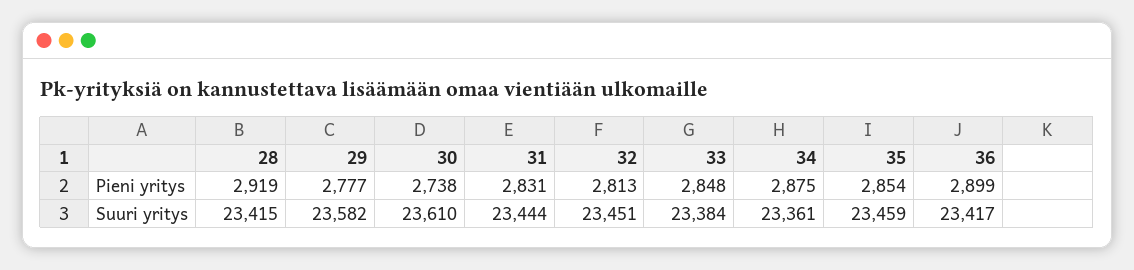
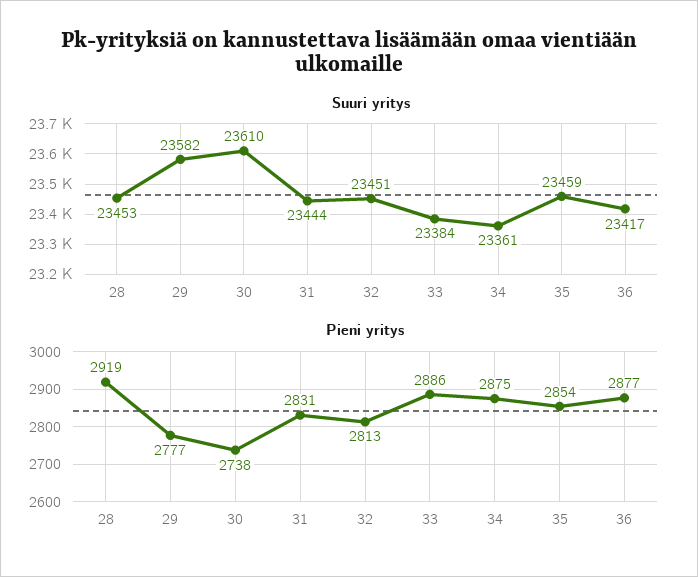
Pieni yritys, 33: 2848 -> 2886
Pieni yritys, 36: 2899 -> 2877
Suuri yritys, 28: 23415 -> 23453

